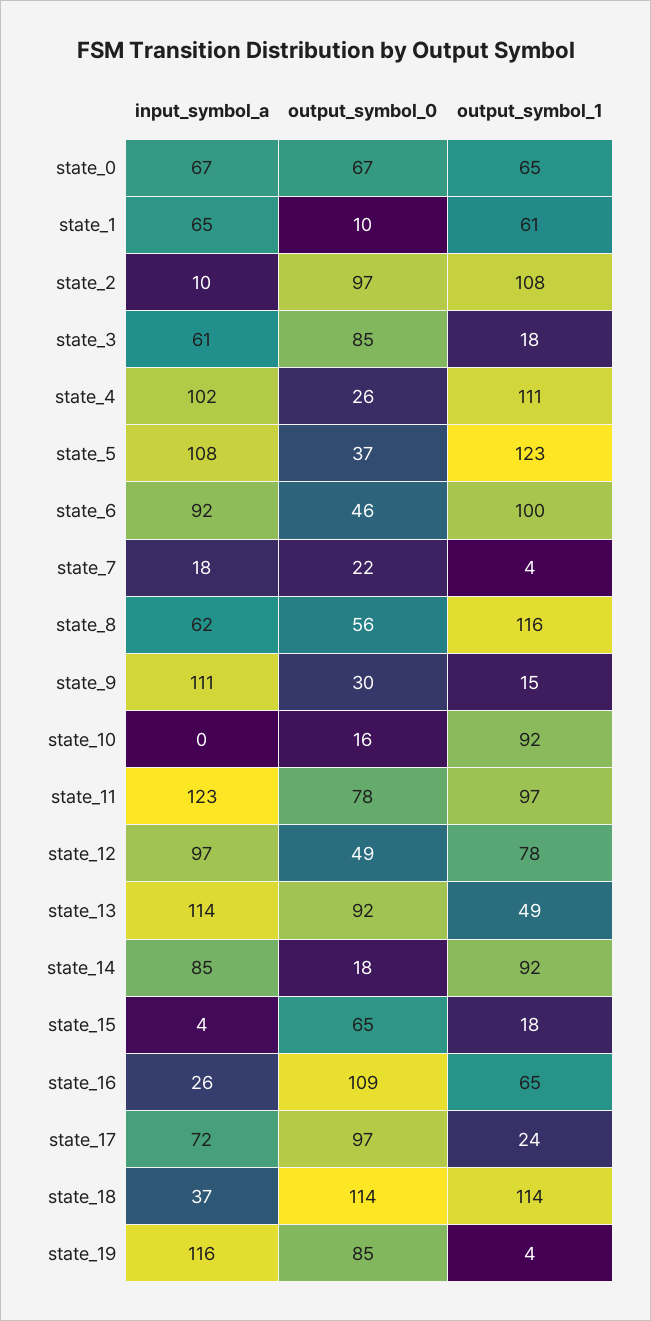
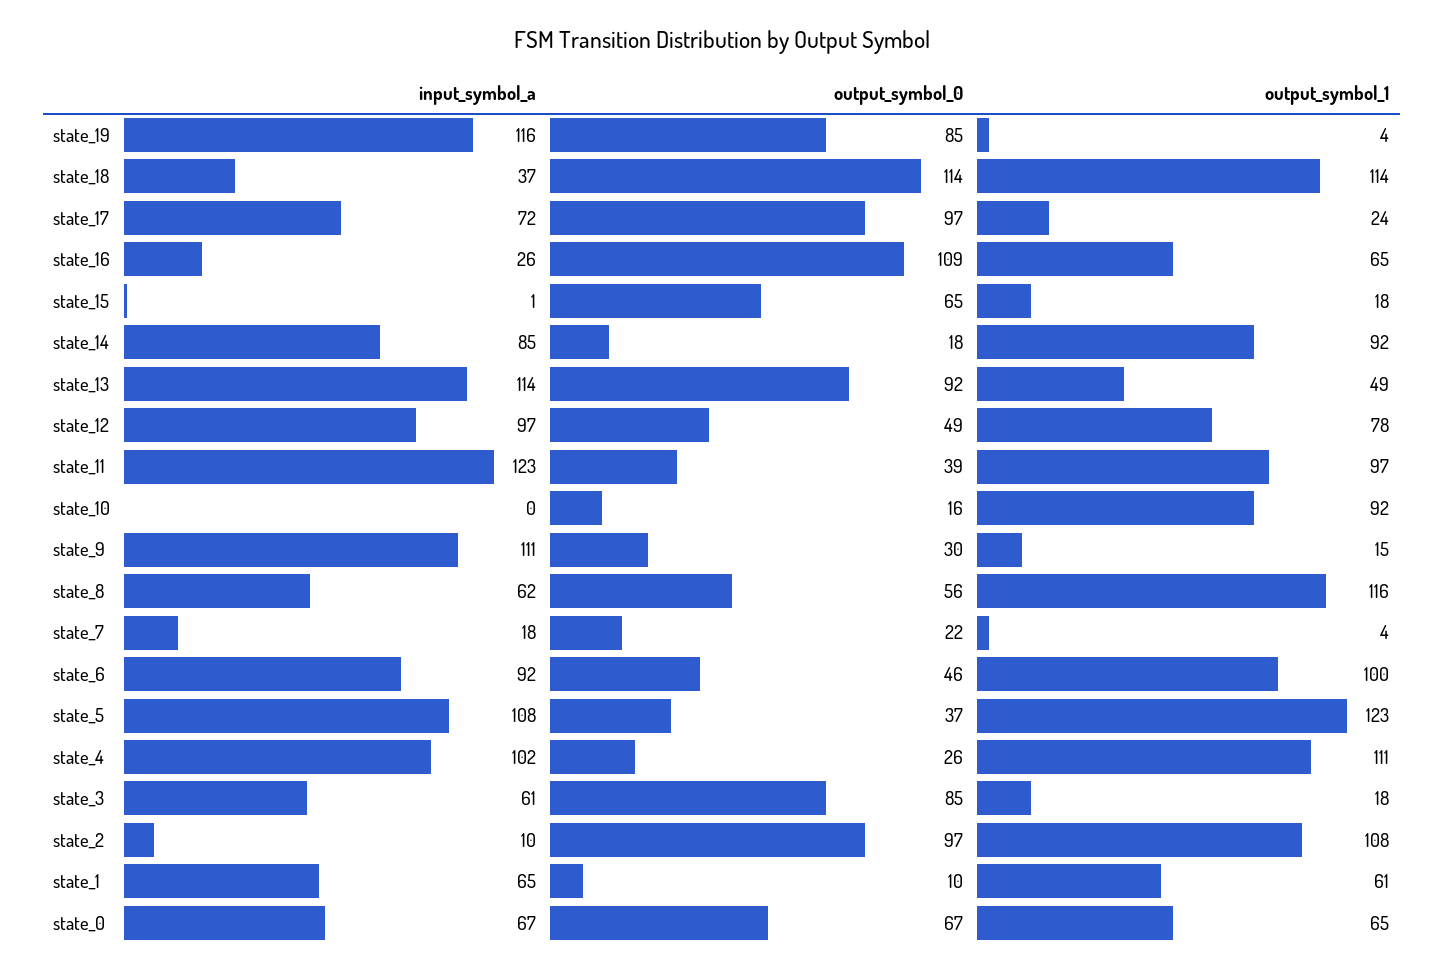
output_symbol_0, state_11: 78 -> 39
input_symbol_a, state_15: 4 -> 1

